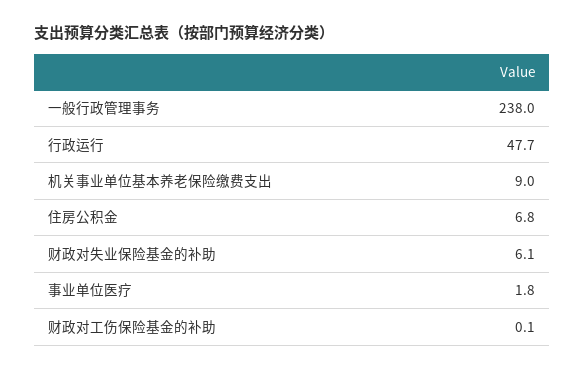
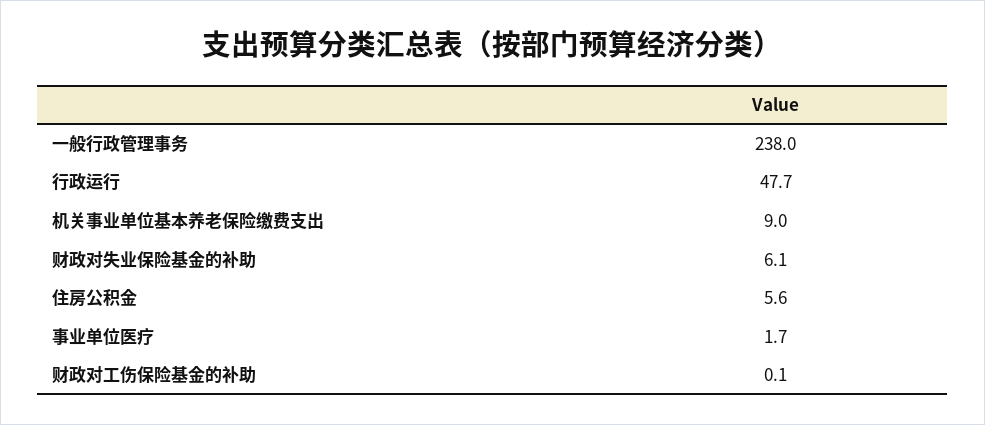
住房公积金: 6.8 -> 5.6
事业单位医疗: 1.8 -> 1.7

